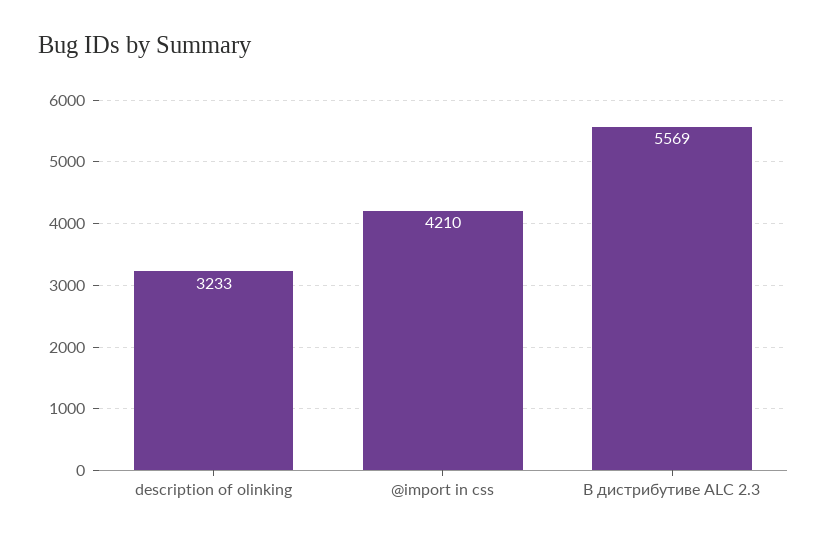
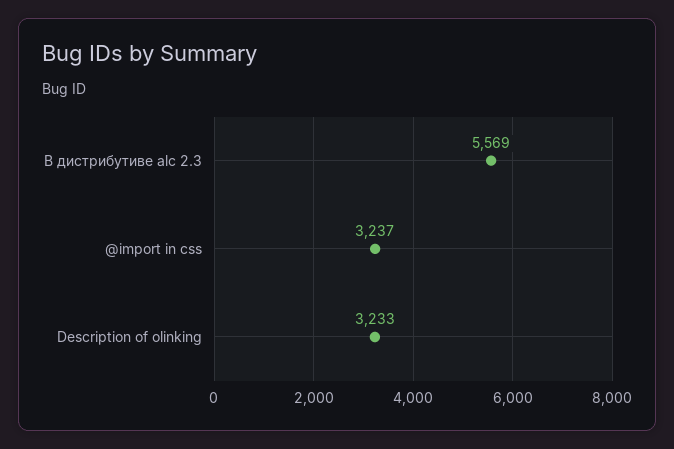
@import in css: 4210 -> 3237

